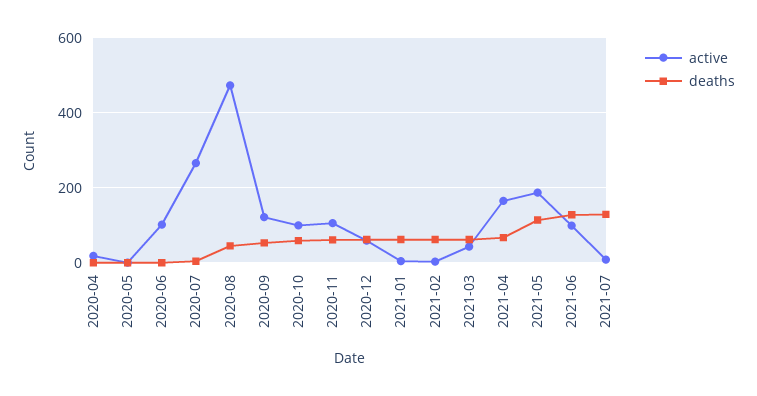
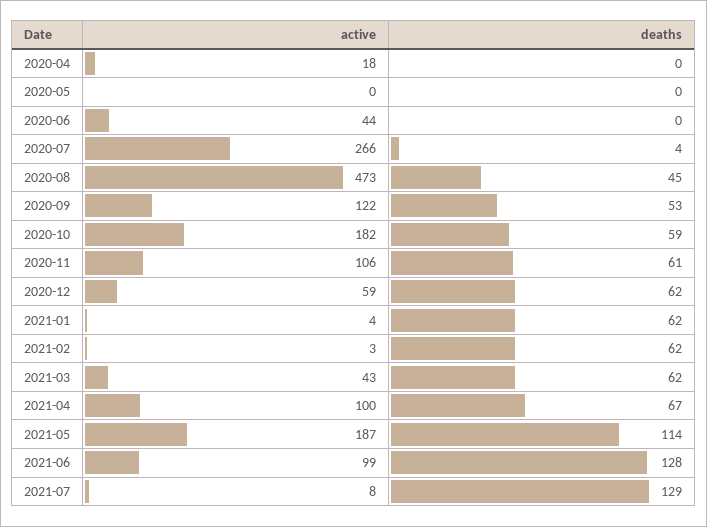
active, 2020-06: 100 -> 44
active, 2020-10: 100 -> 182
active, 2021-04: 160 -> 100

